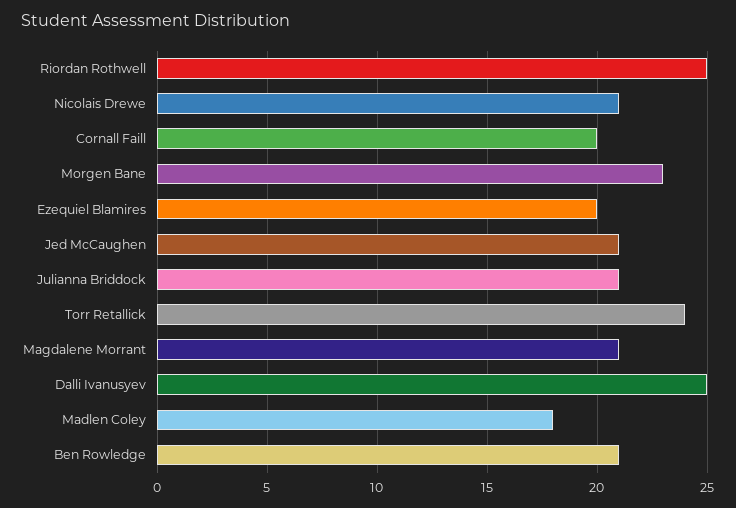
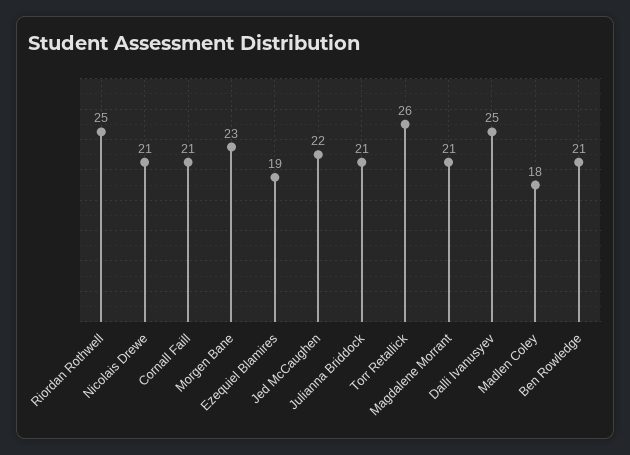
Cornall Faill: 20 -> 21
Ezequiel Blamires: 20 -> 19
Jed McCaughen: 21 -> 22
Torr Retallick: 24 -> 26

